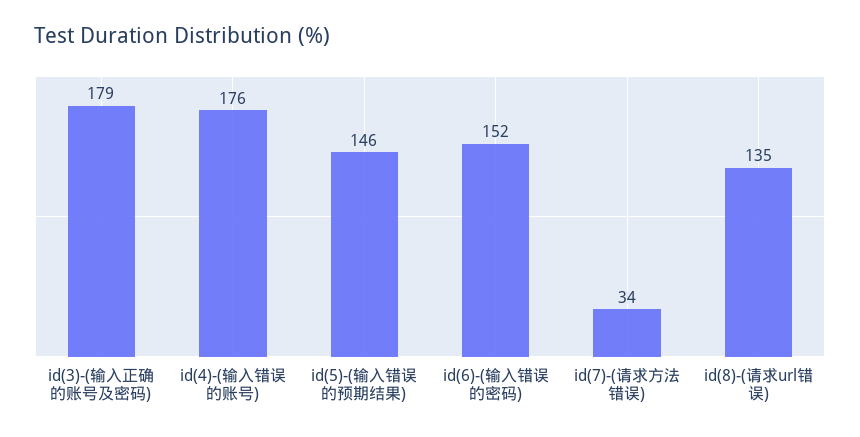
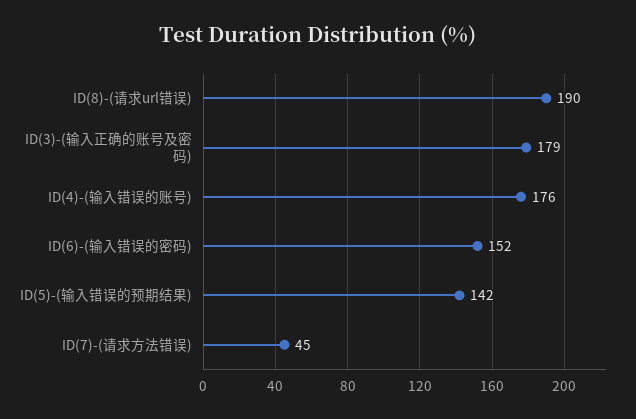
id(5)-(输入错误的预期结果): 146 -> 142
id(7)-(请求方法错误): 34 -> 45
id(8)-(请求url错误): 135 -> 190

